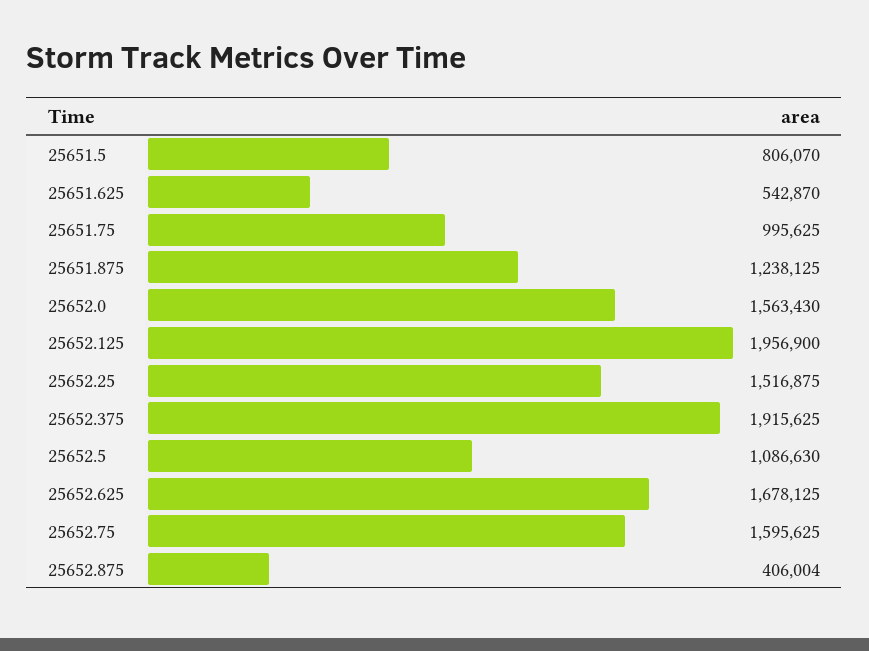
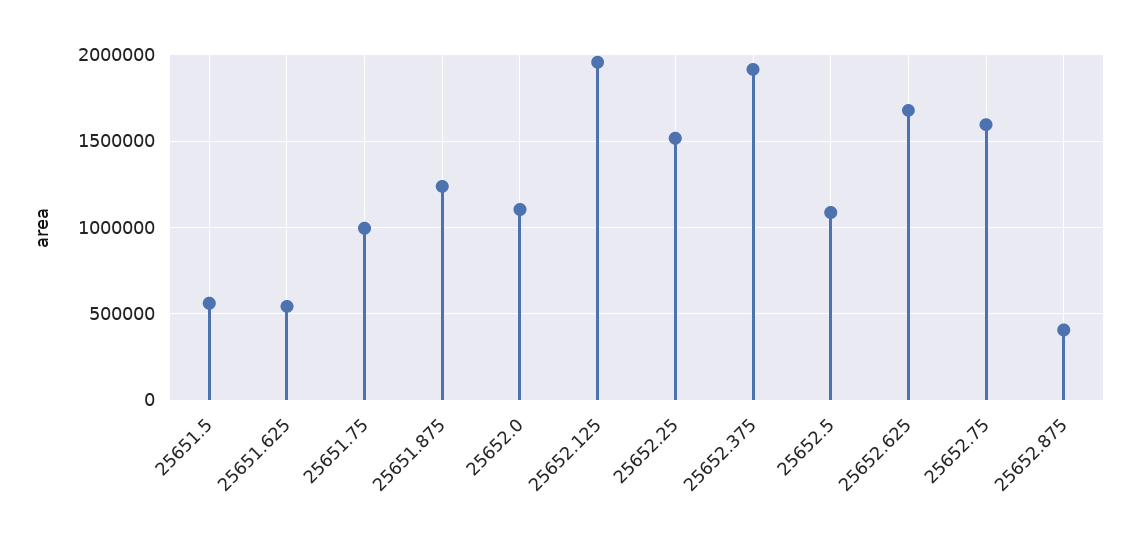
25651.5: 806070 -> 550000
25652.0: 1563430 -> 1100000

